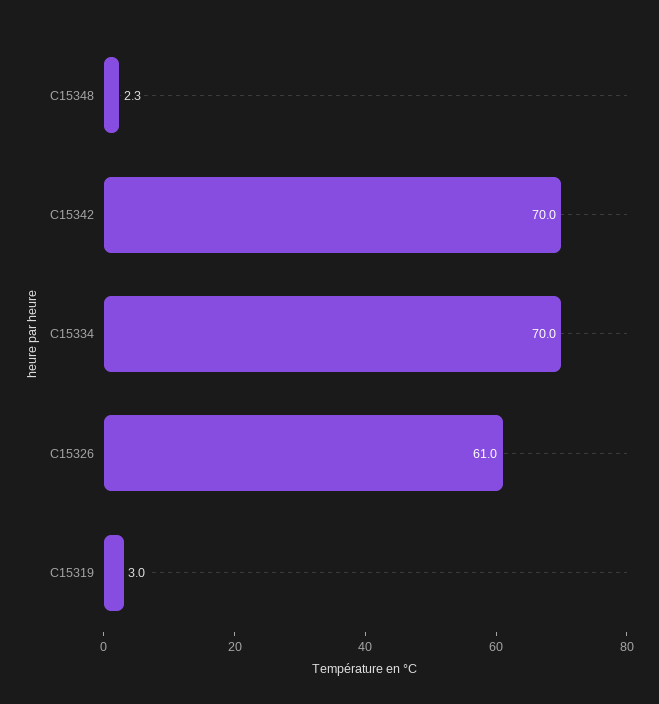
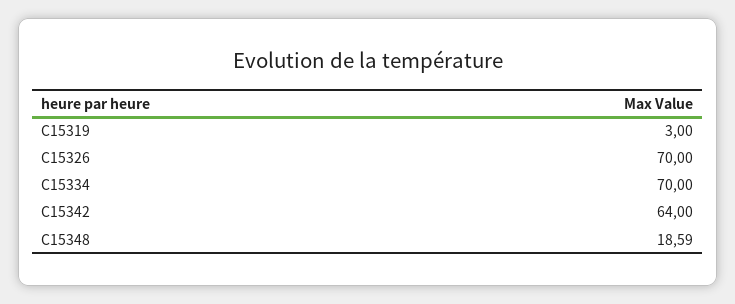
C15348: 2.3 -> 18.59
C15342: 70 -> 64
C15326: 61 -> 70

